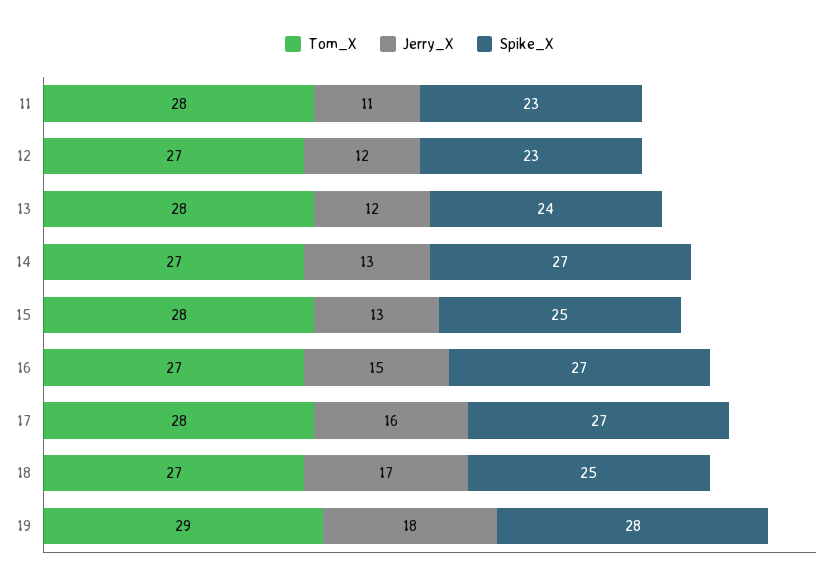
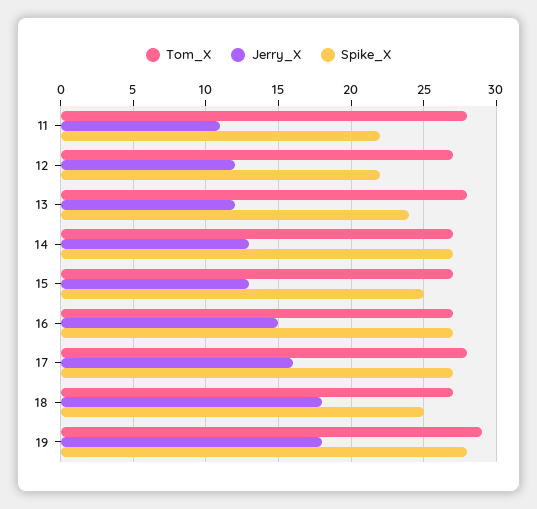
Spike_X, 11: 23 -> 22
Spike_X, 12: 23 -> 22
Tom_X, 15: 28 -> 27
Jerry_X, 18: 17 -> 18

